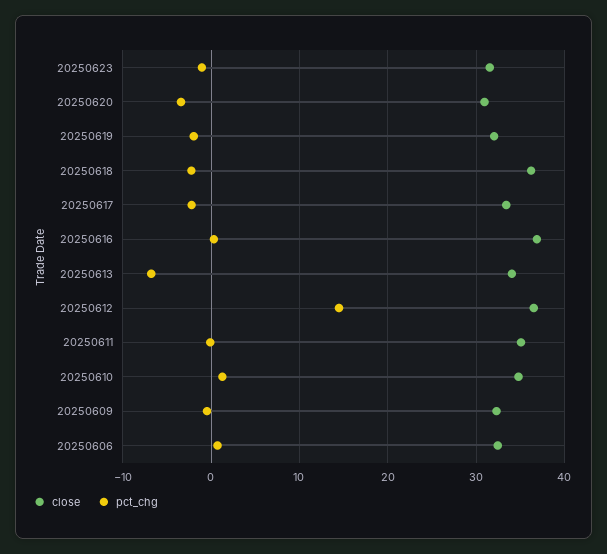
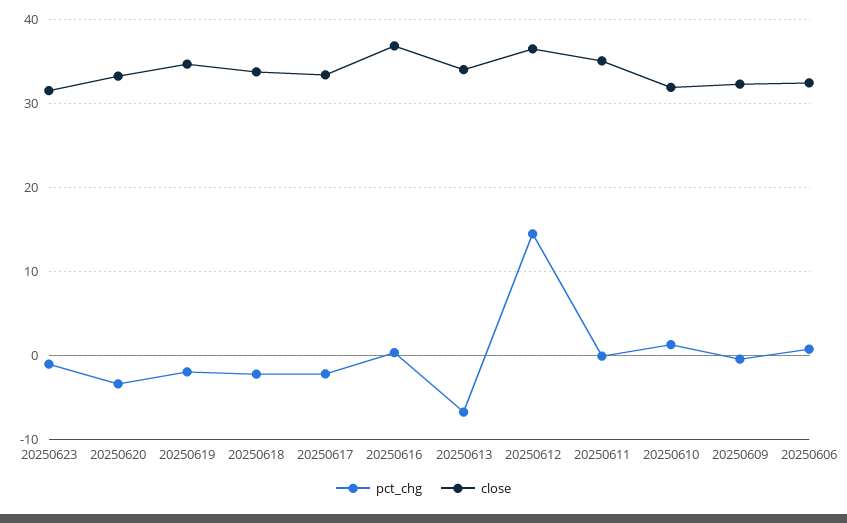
close, 20250620: 31 -> 33
close, 20250619: 32 -> 35
close, 20250618: 36 -> 34
close, 20250610: 35 -> 32

